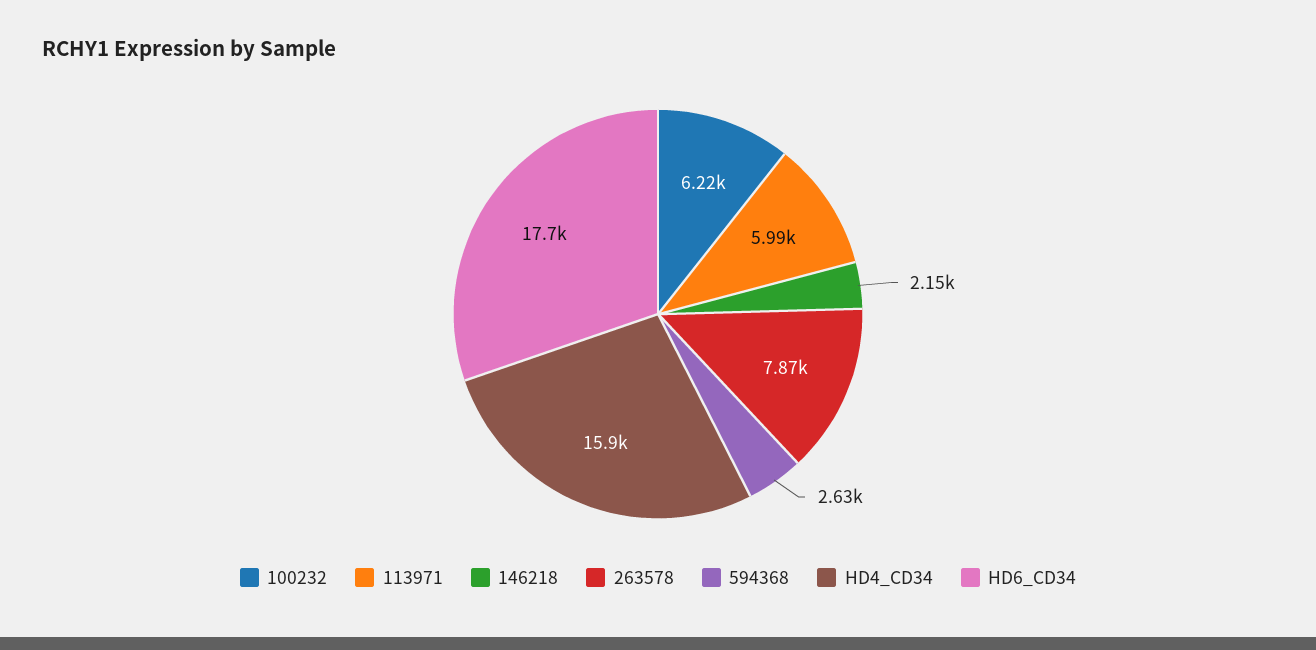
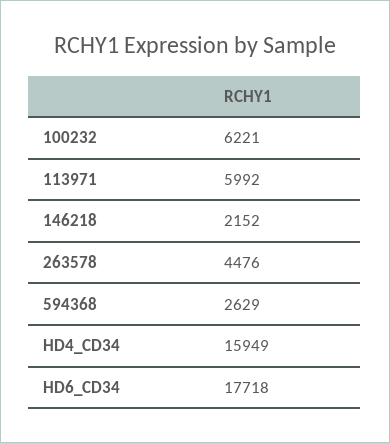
263578: 7870 -> 4476

